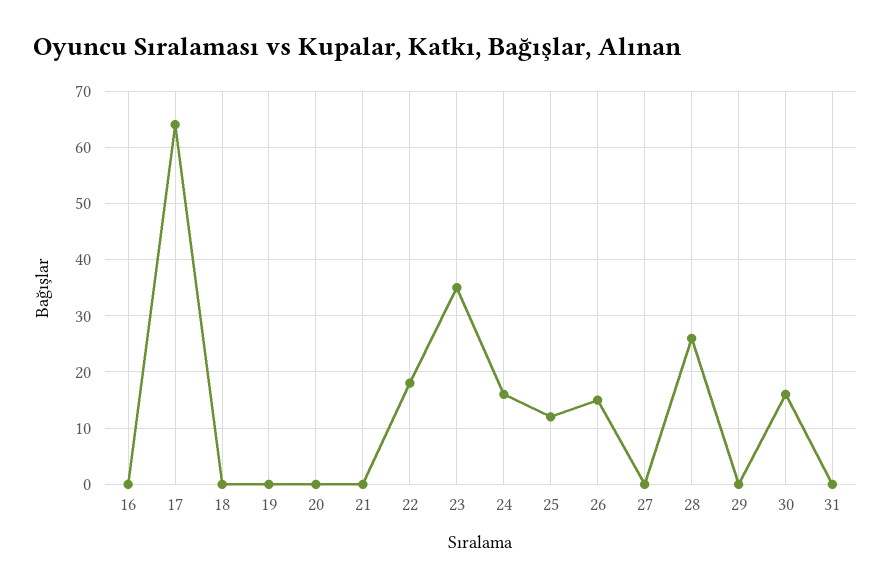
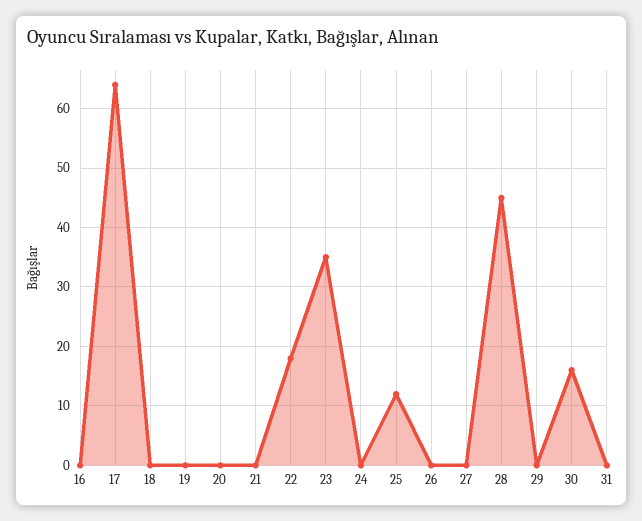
24: 15 -> 0
26: 15 -> 0
28: 25 -> 45

